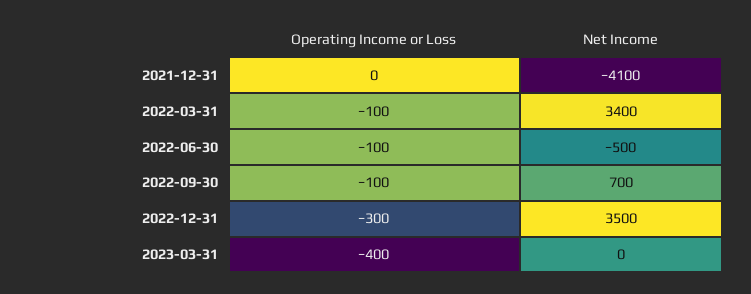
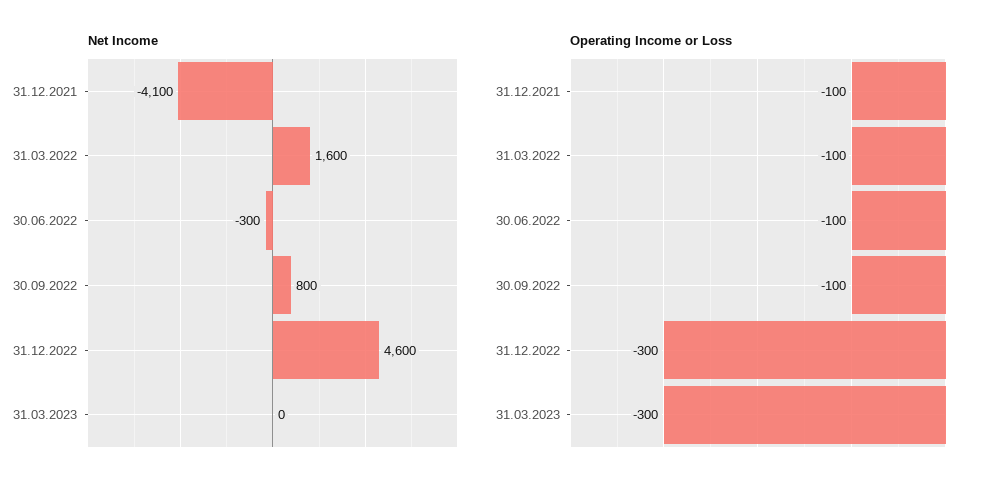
Operating Income or Loss, 2021-12-31: 0 -> -100
Net Income, 2022-03-31: 3400 -> 1600
Net Income, 2022-06-30: -500 -> -300
Net Income, 2022-09-30: 700 -> 800
Net Income, 2022-12-31: 3500 -> 4600
Operating Income or Loss, 2023-03-31: -400 -> -300

